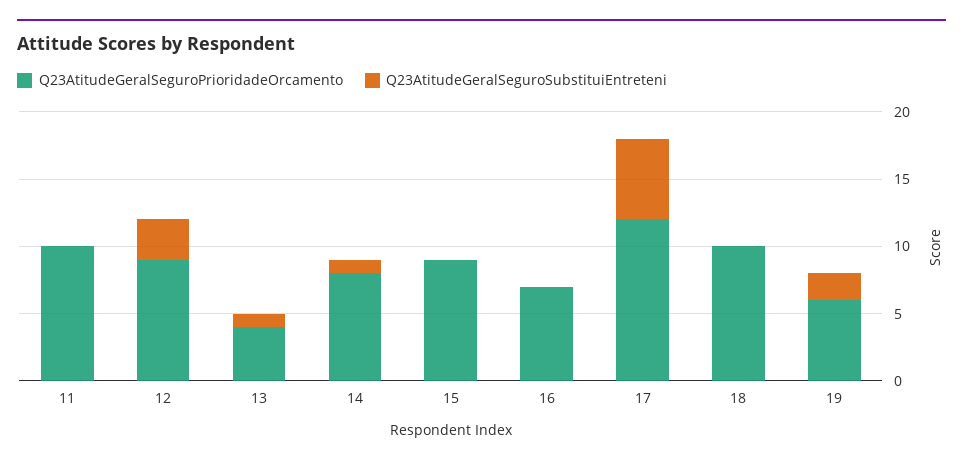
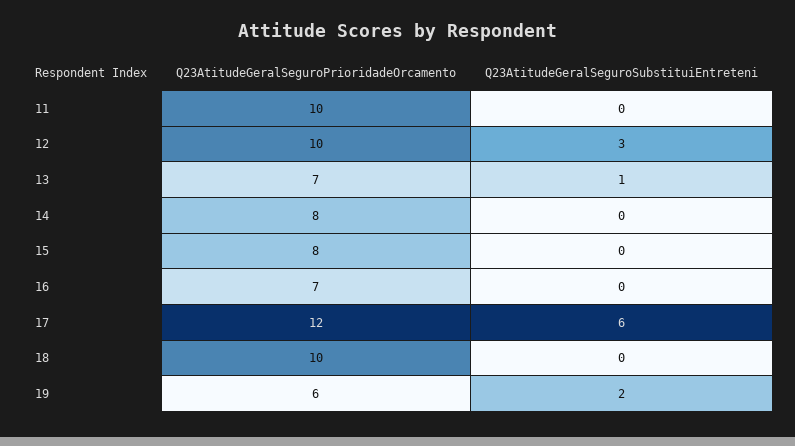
Q23AtitudeGeralSeguroPrioridadeOrcamento, 12: 9 -> 10
Q23AtitudeGeralSeguroPrioridadeOrcamento, 13: 4 -> 7
Q23AtitudeGeralSeguroSubstituiEntreteni, 14: 1 -> 0
Q23AtitudeGeralSeguroPrioridadeOrcamento, 15: 9 -> 8

